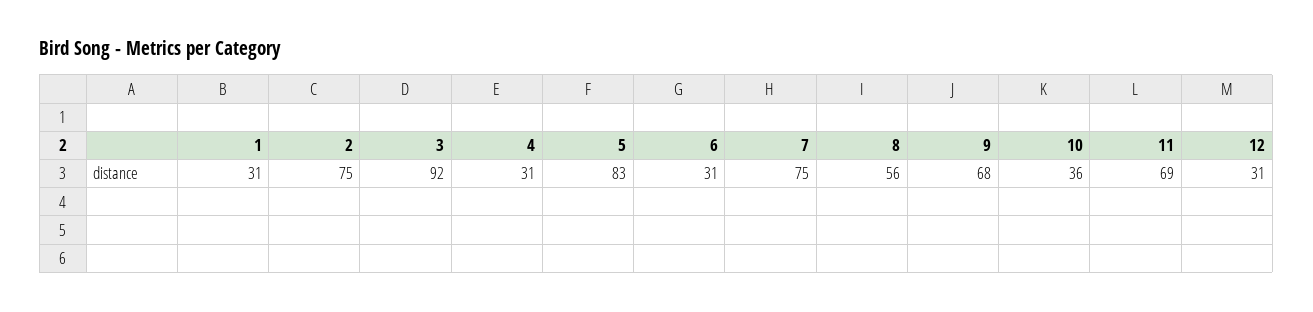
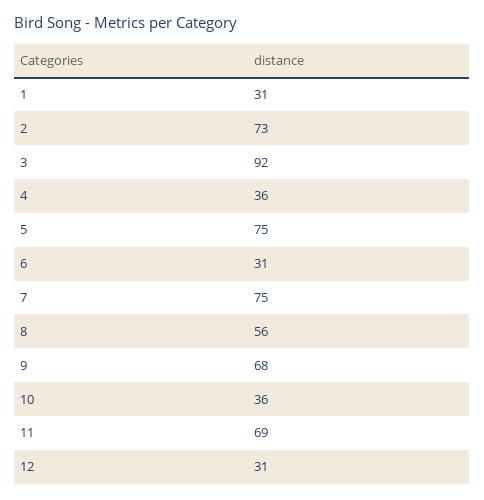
2: 75 -> 73
4: 31 -> 36
5: 83 -> 75

